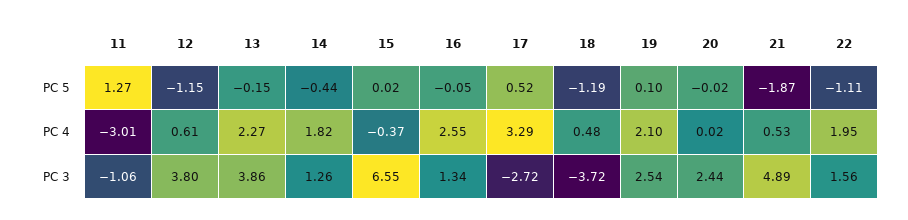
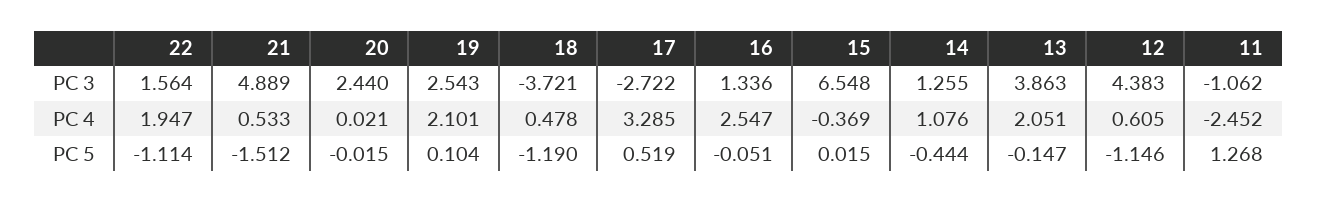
21, PC 5: -1.87 -> -1.512
11, PC 4: -3.01 -> -2.452
13, PC 4: 2.27 -> 2.051
14, PC 4: 1.82 -> 1.076
12, PC 3: 3.8 -> 4.383

